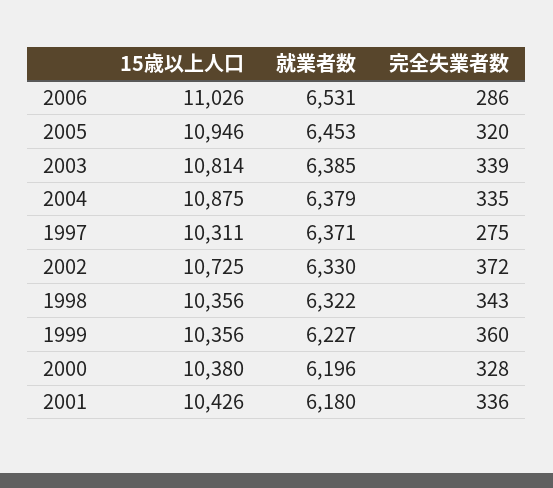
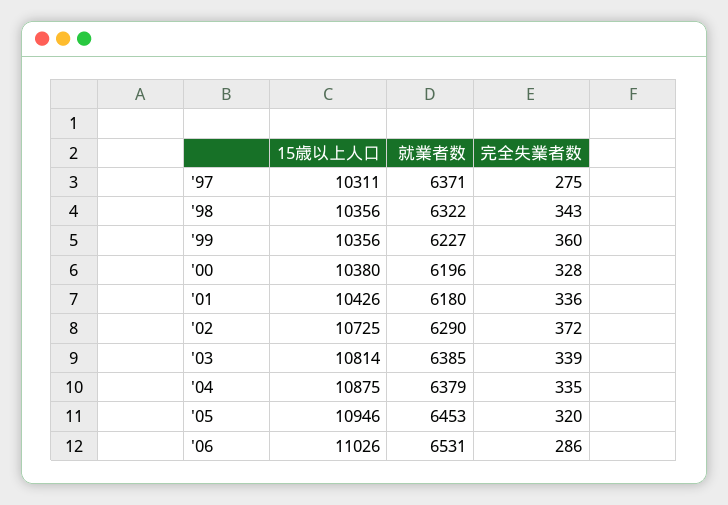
就業者数, 2002: 6330 -> 6290

